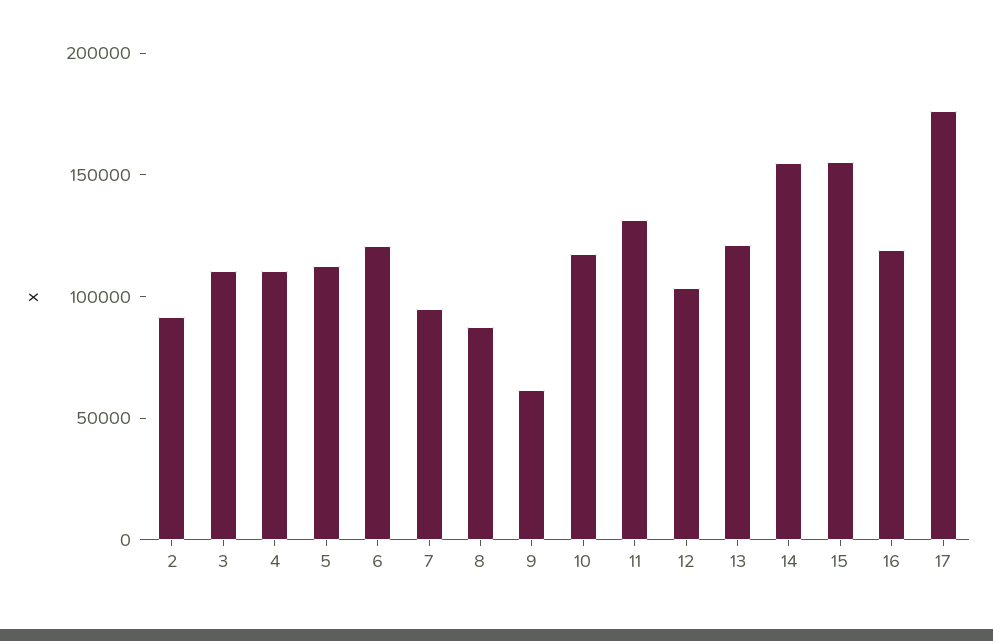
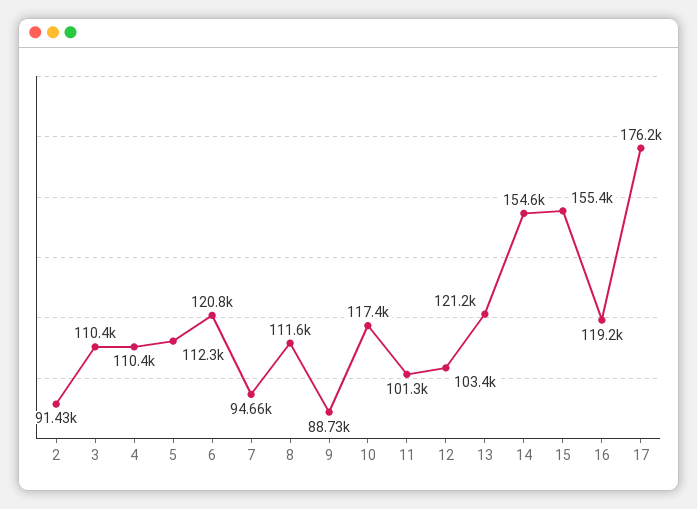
8: 90000 -> 111600
9: 60000 -> 88730
11: 130000 -> 101300

